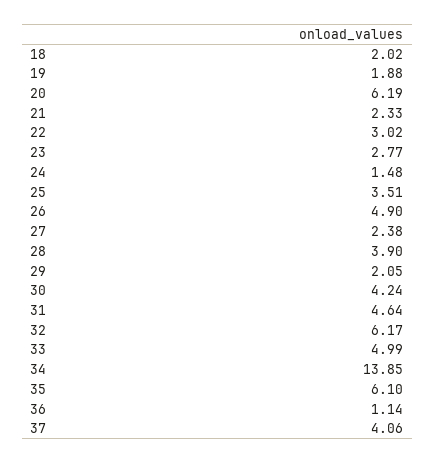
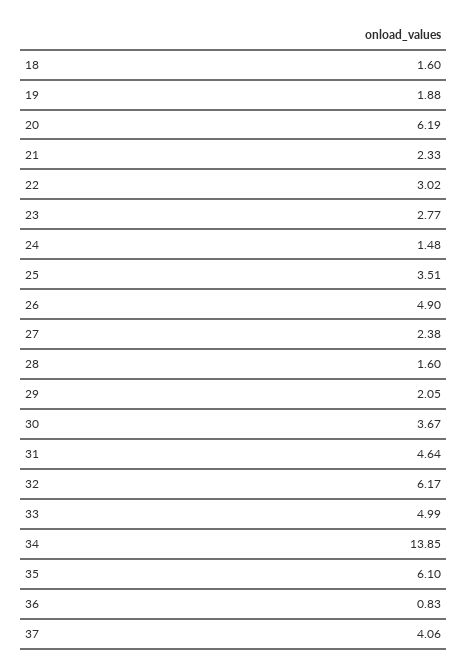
18: 2.02 -> 1.6
28: 3.9 -> 1.6
30: 4.24 -> 3.67
36: 1.14 -> 0.83

